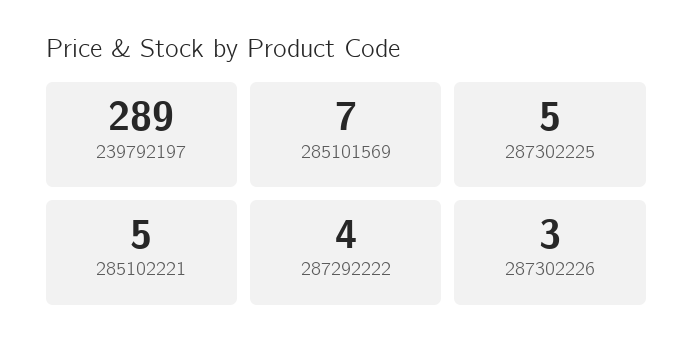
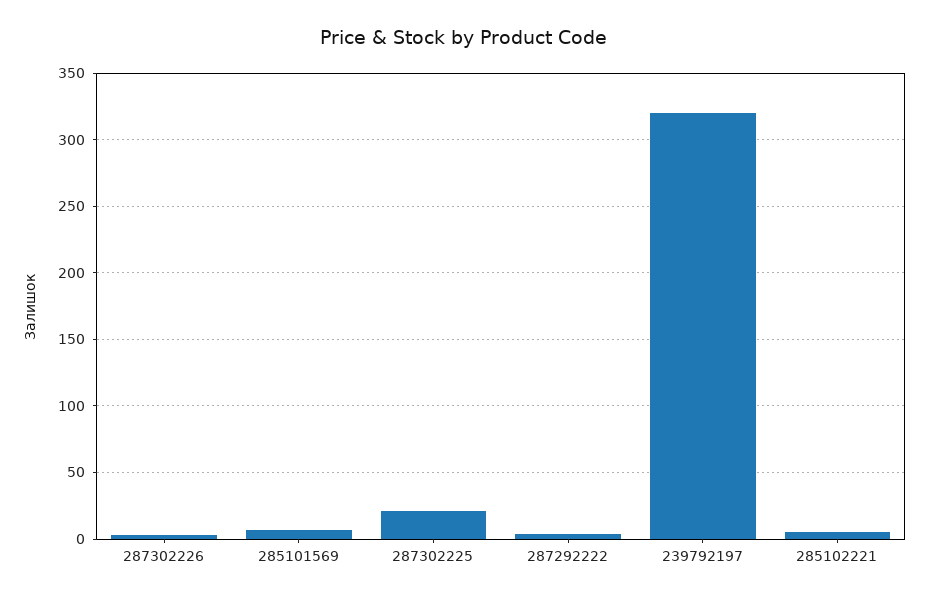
239792197: 289 -> 320
287302225: 5 -> 20

